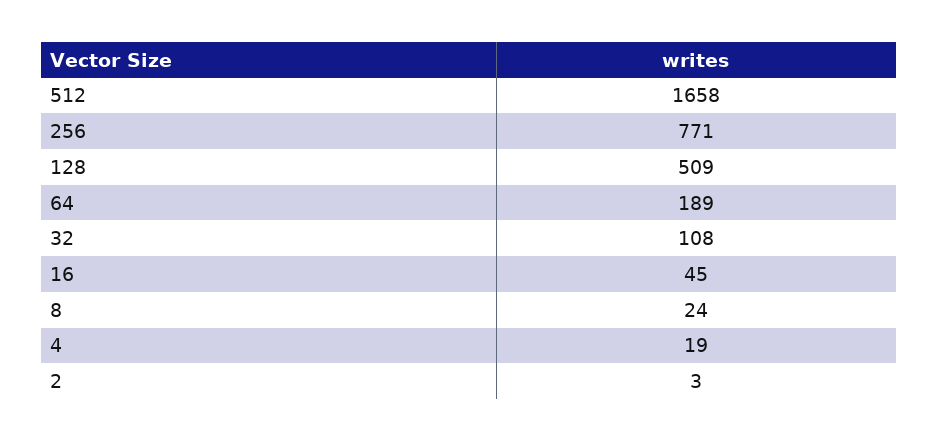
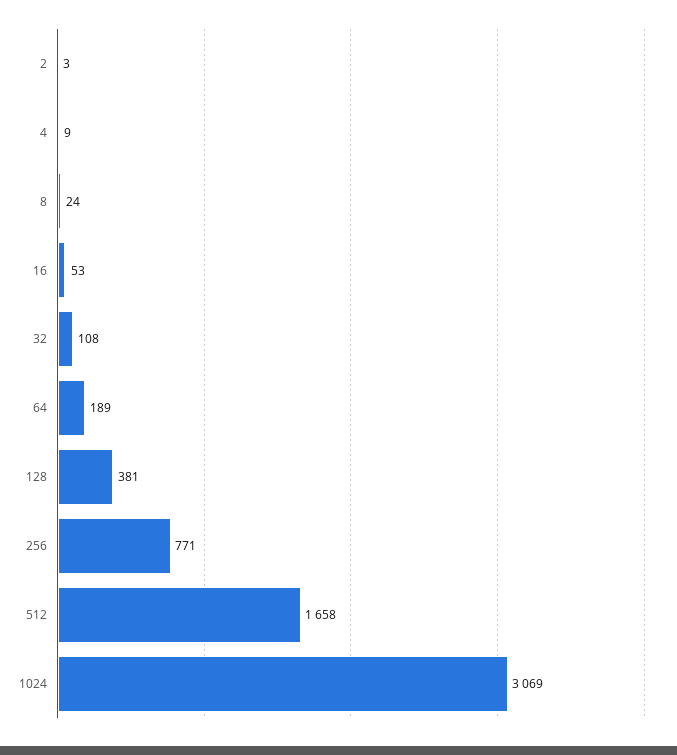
128: 509 -> 381
16: 45 -> 53
4: 19 -> 9
1024: none -> 3069

